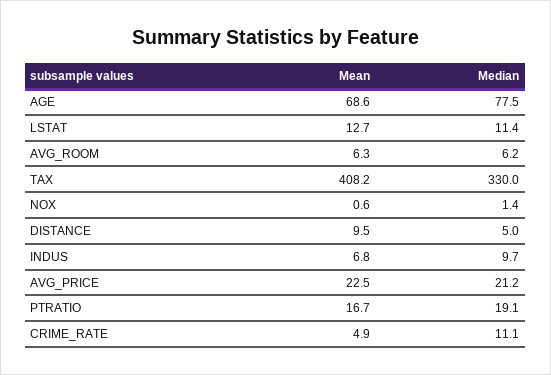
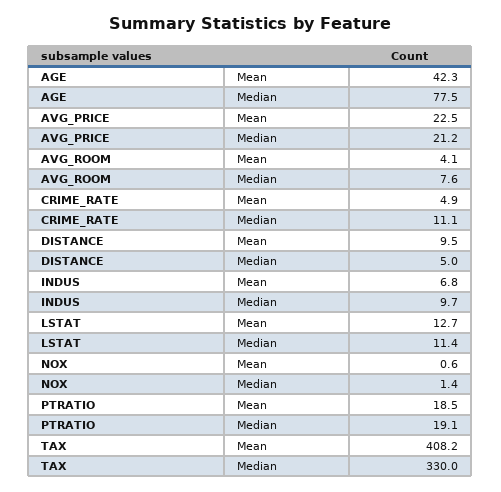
Mean, AGE: 68.6 -> 42.3
Mean, AVG_ROOM: 6.3 -> 4.1
Median, AVG_ROOM: 6.2 -> 7.6
Mean, PTRATIO: 16.7 -> 18.5

